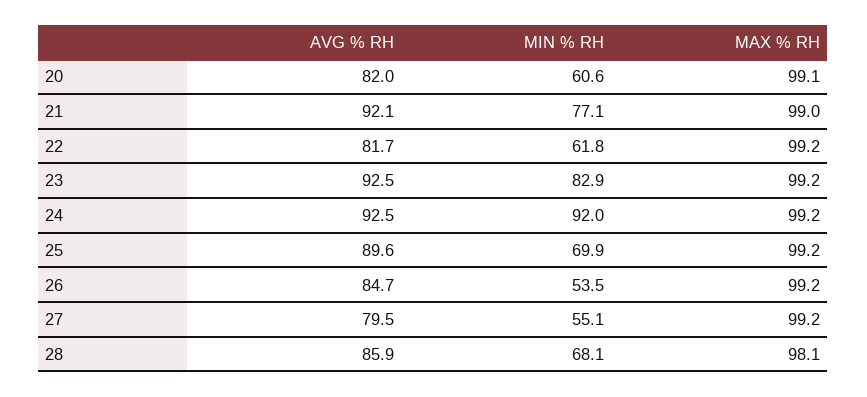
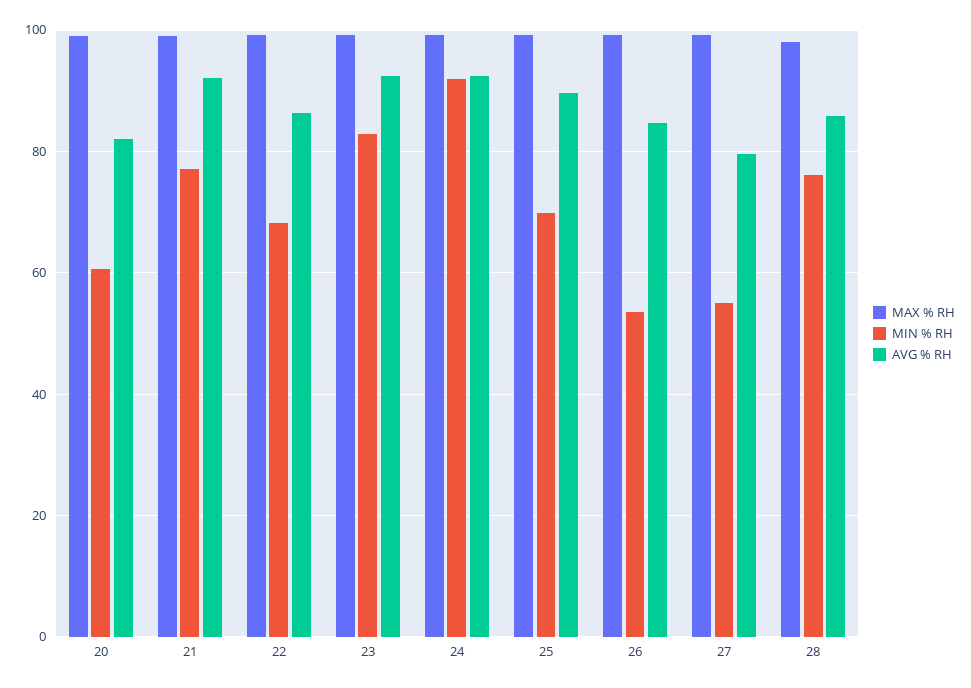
AVG % RH, 22: 81.7 -> 86
MIN % RH, 22: 61.8 -> 68
MIN % RH, 28: 68.1 -> 76

